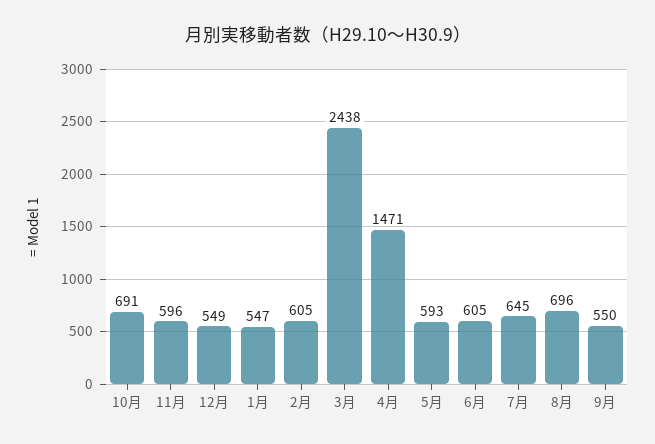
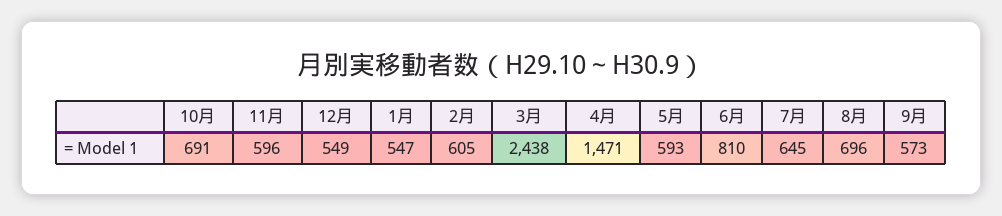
6月: 605 -> 810
9月: 550 -> 573

